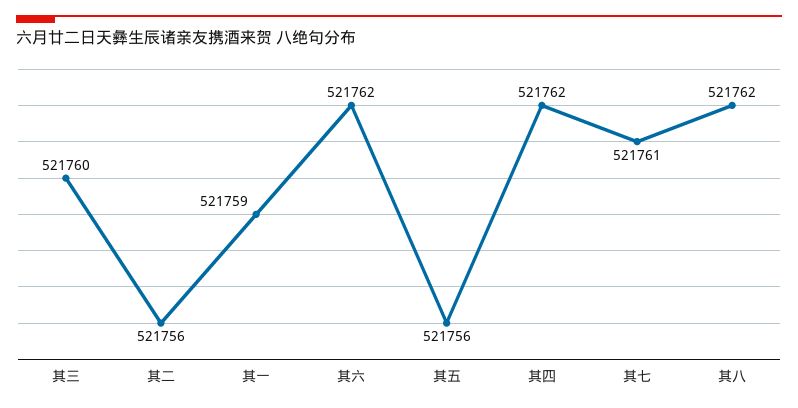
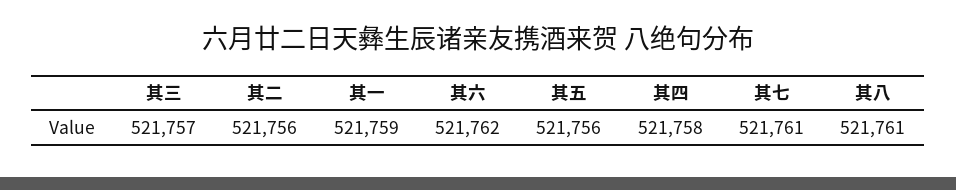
其三: 521760 -> 521757
其四: 521762 -> 521758
其八: 521762 -> 521761

